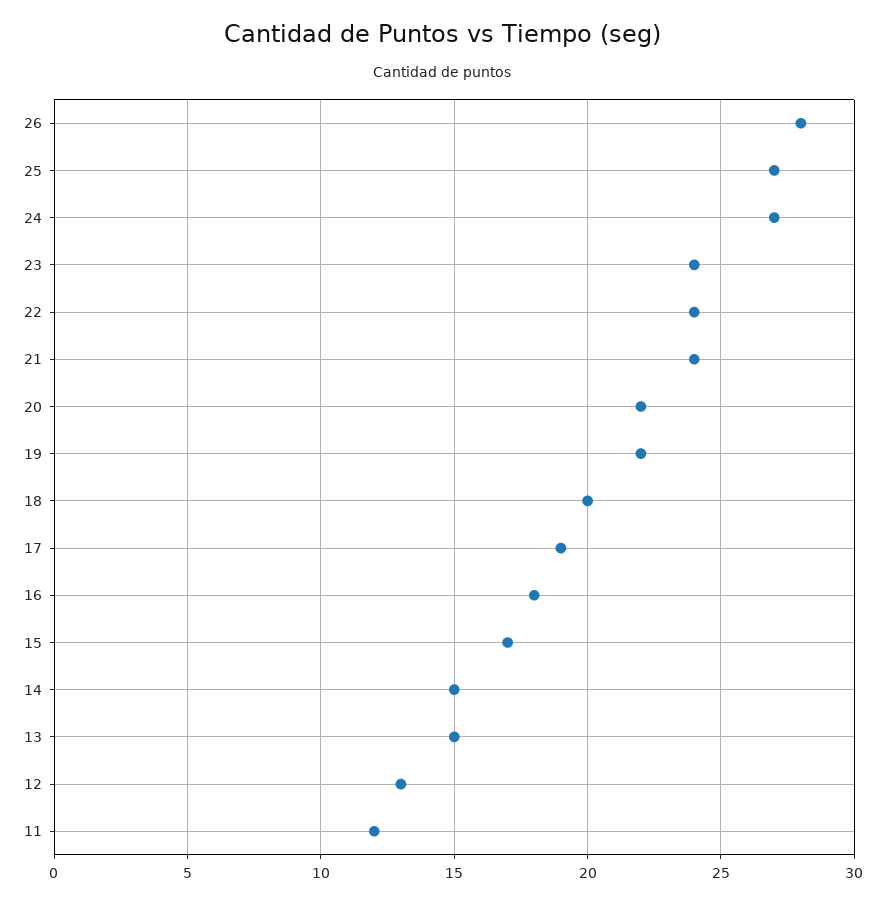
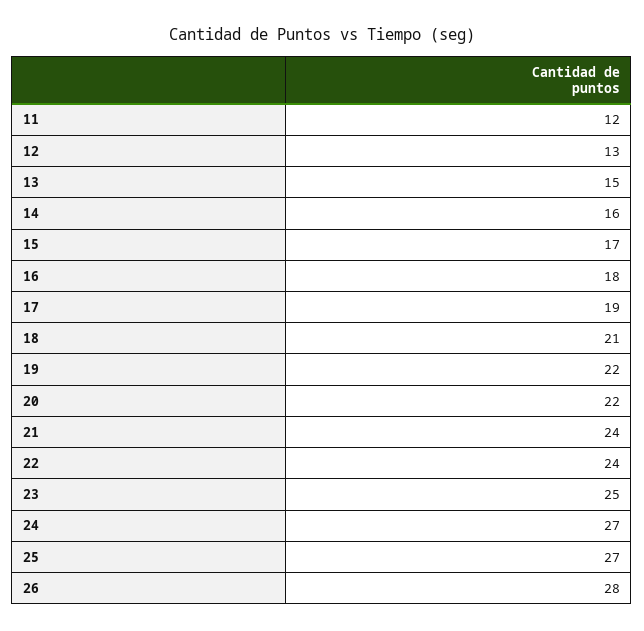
23: 24 -> 25
18: 20 -> 21
14: 15 -> 16

